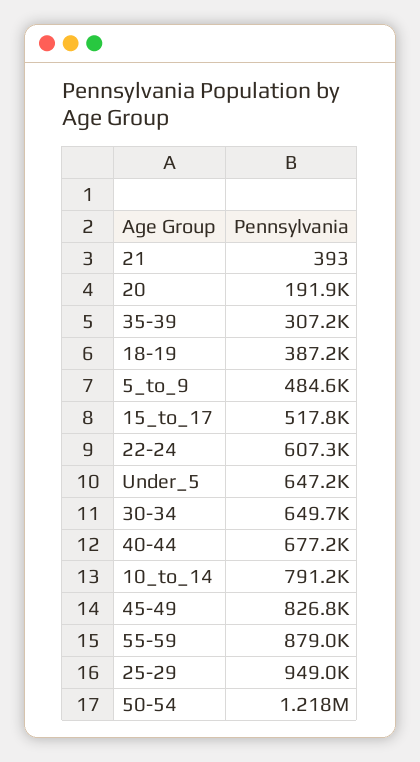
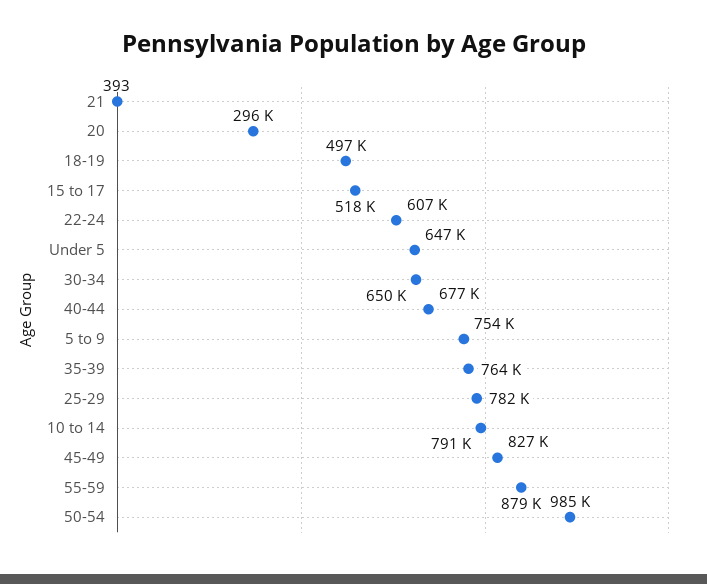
20: 191900 -> 296000
35-39: 307200 -> 764000
18-19: 387200 -> 497000
5_to_9: 484600 -> 754000
25-29: 949000 -> 782000
50-54: 1218000 -> 985000

